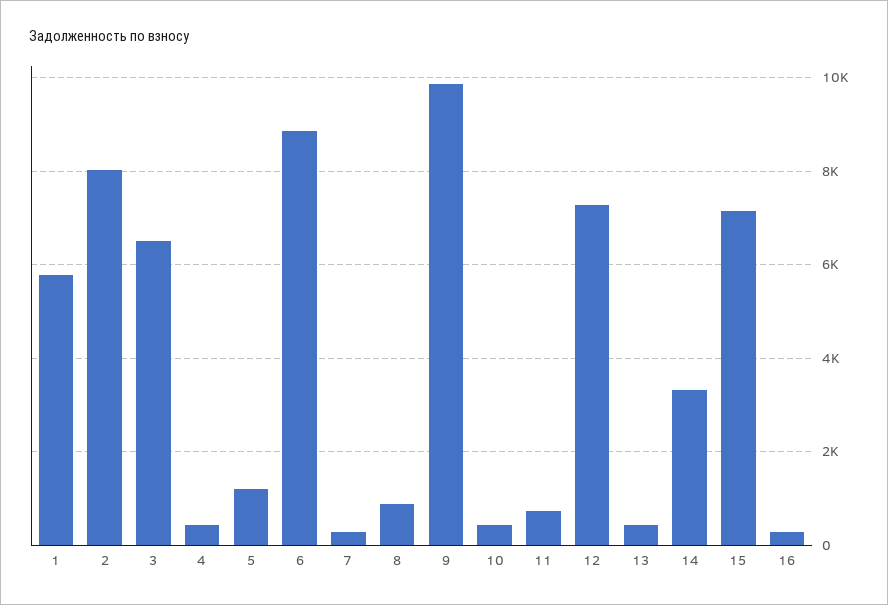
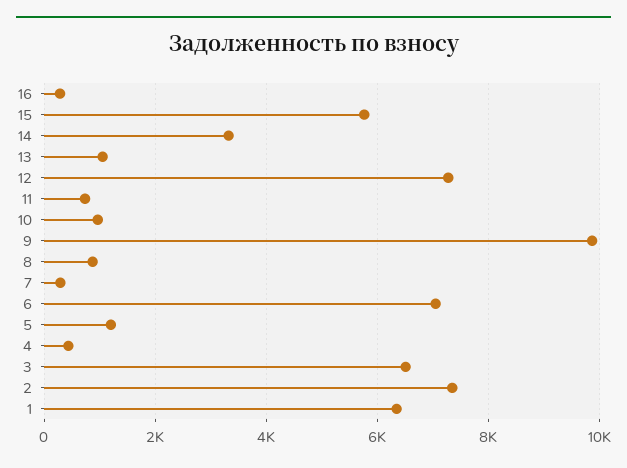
1: 5800 -> 6400
2: 8000 -> 7400
6: 8800 -> 7000
10: 400 -> 1000
13: 400 -> 1000
15: 7200 -> 5800

